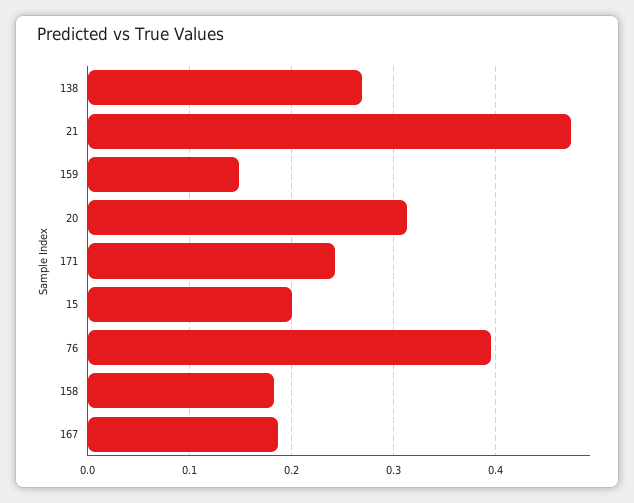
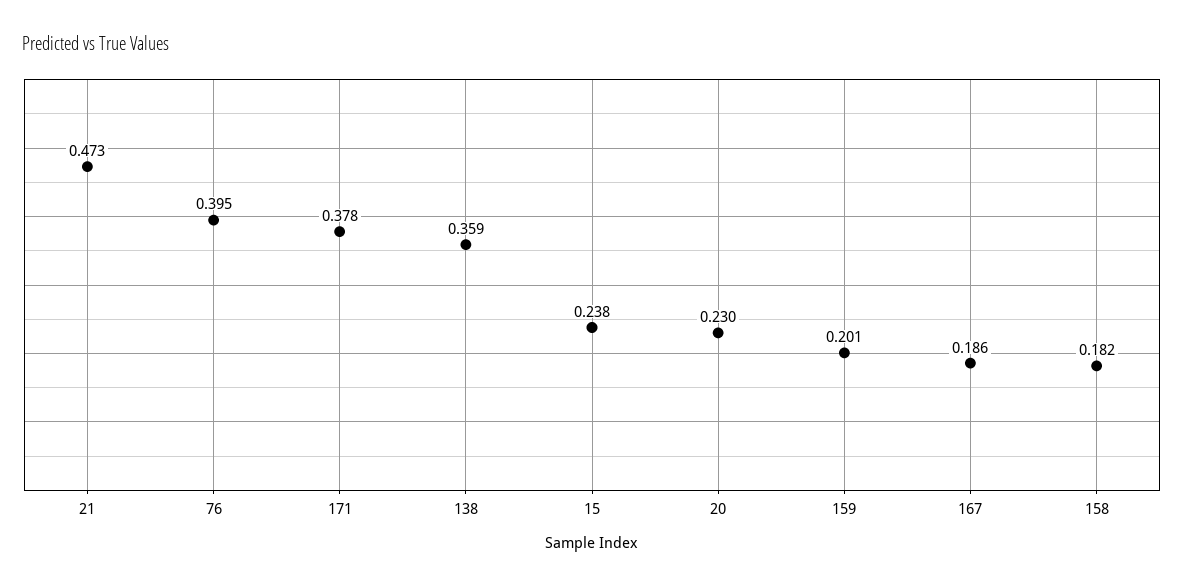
138: 0.27 -> 0.359
159: 0.15 -> 0.201
20: 0.31 -> 0.23
171: 0.24 -> 0.378
15: 0.2 -> 0.238

